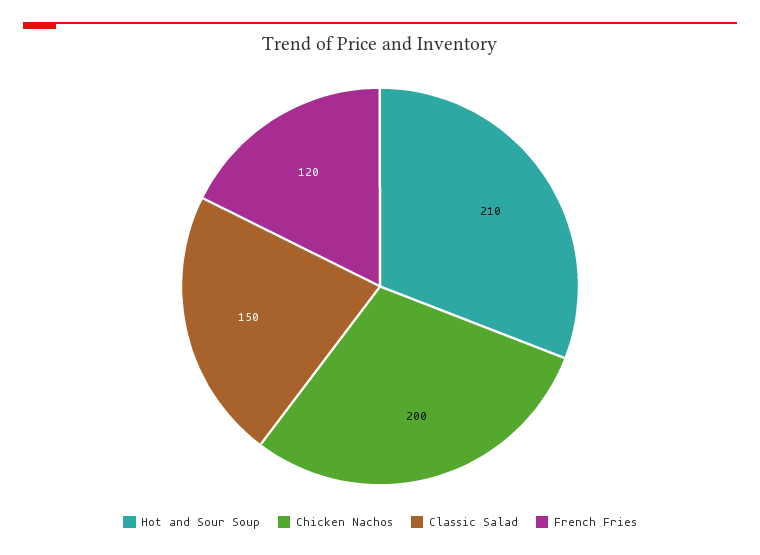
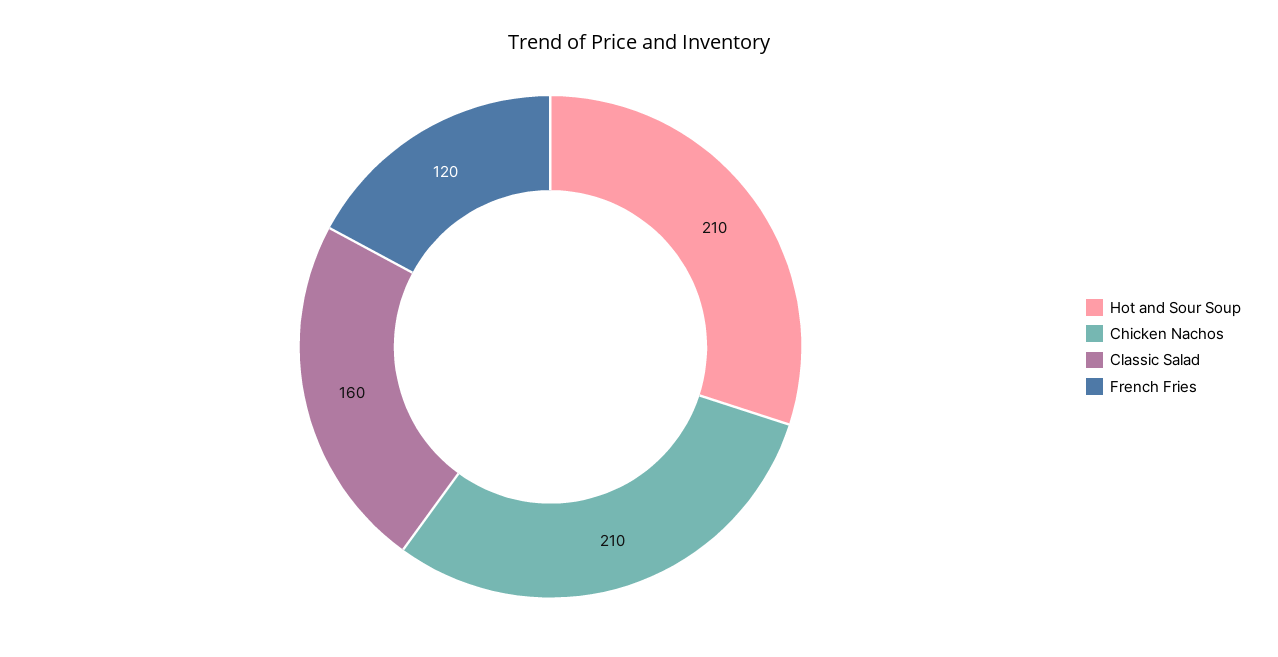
Chicken Nachos: 200 -> 210
Classic Salad: 150 -> 160

